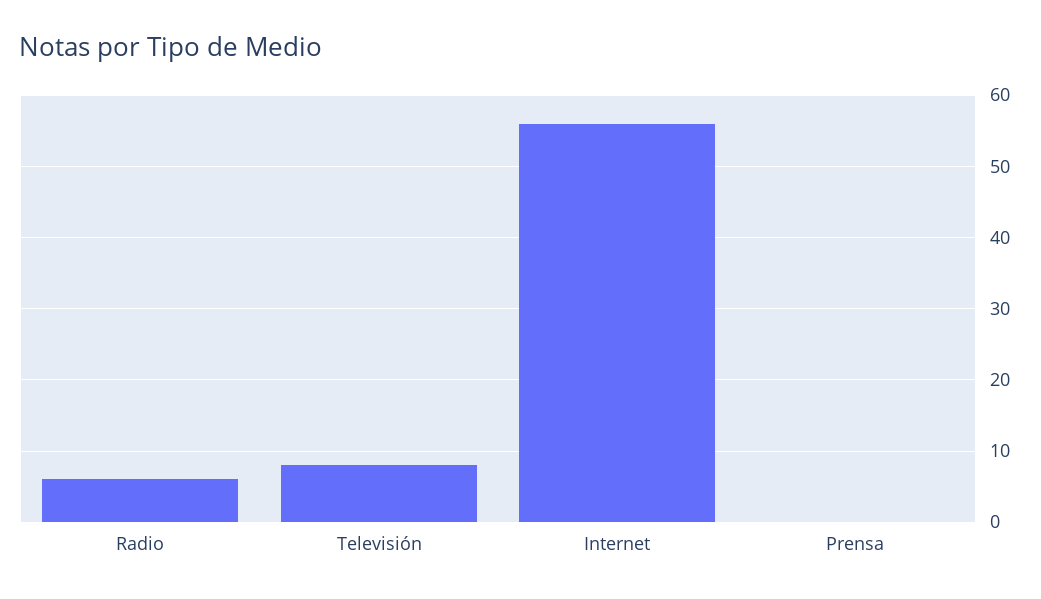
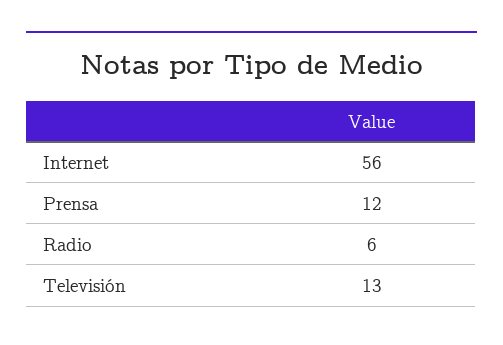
Televisión: 8 -> 13
Prensa: 0 -> 12

